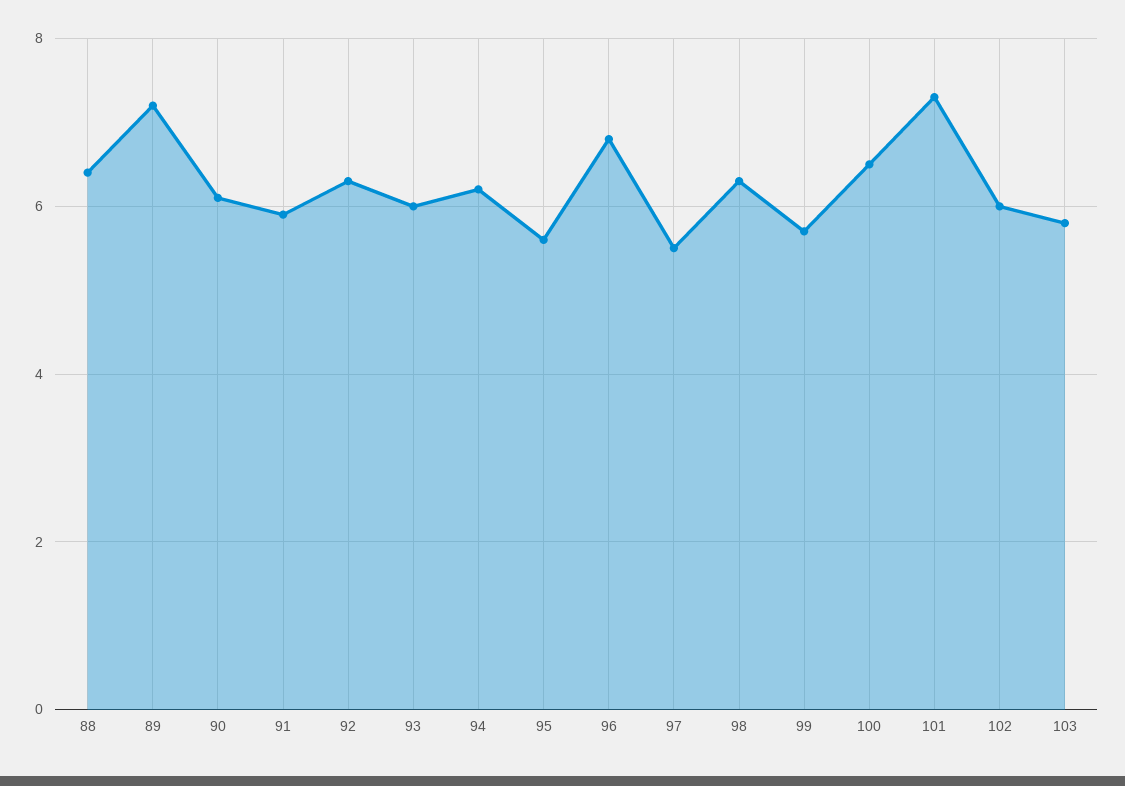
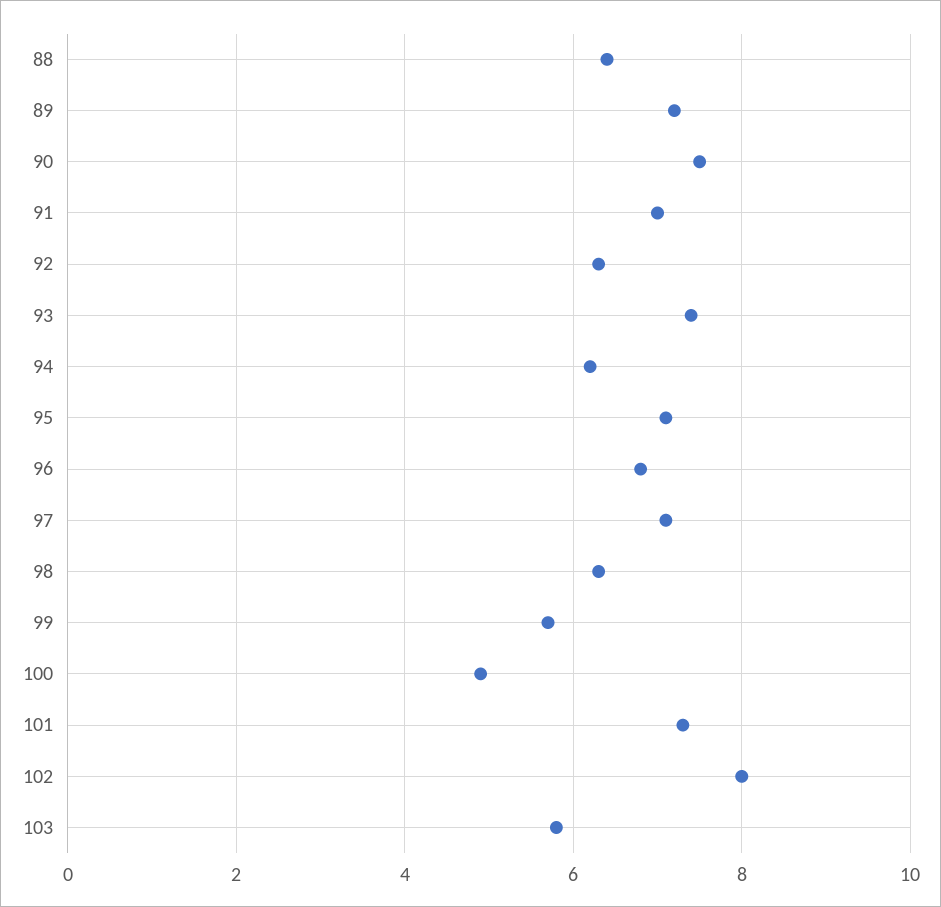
90: 6 -> 7.5
91: 6 -> 7
93: 6 -> 7.5
95: 5.5 -> 7
97: 5.5 -> 7
100: 6.5 -> 5
102: 6 -> 8

